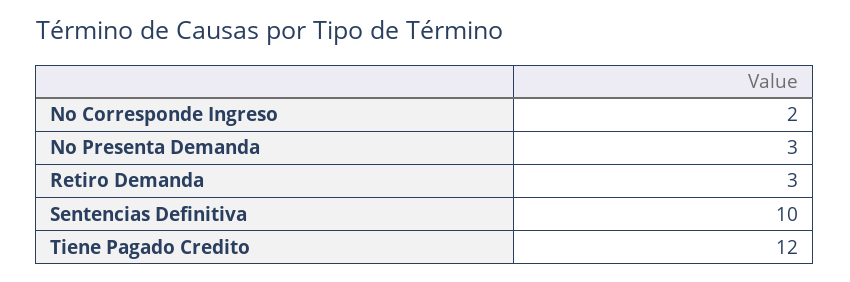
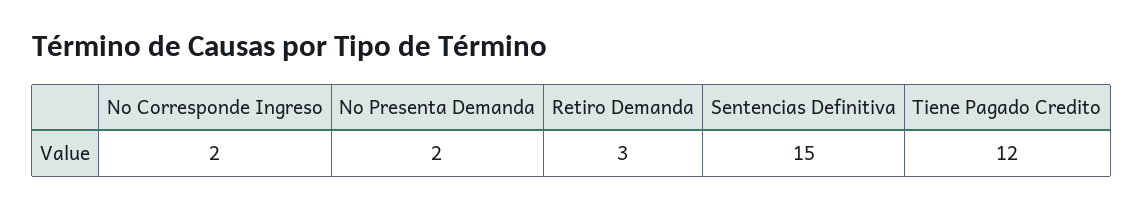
No Presenta Demanda: 3 -> 2
Sentencias Definitiva: 10 -> 15

